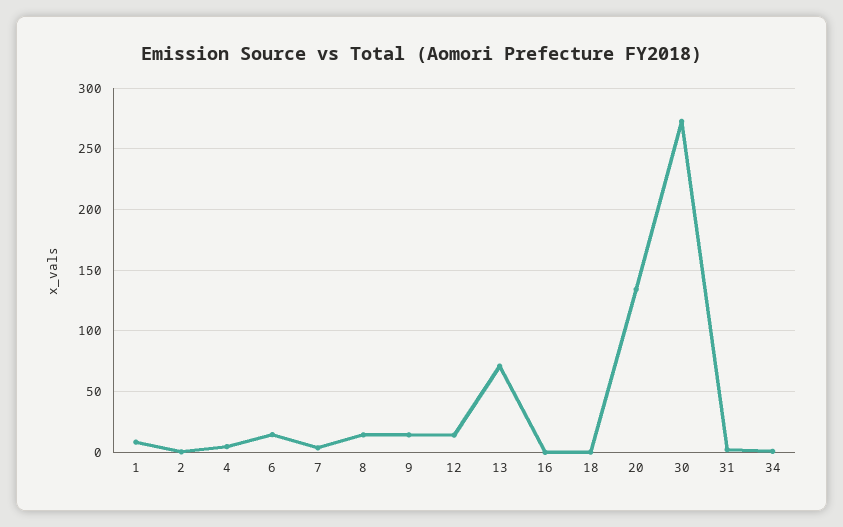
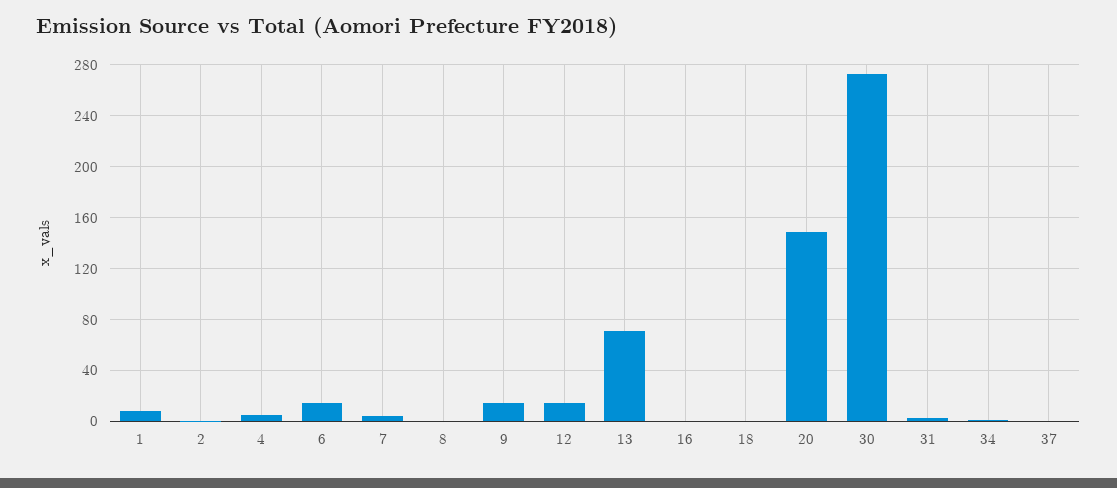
8: 15 -> 0
20: 135 -> 150
37: none -> 0

